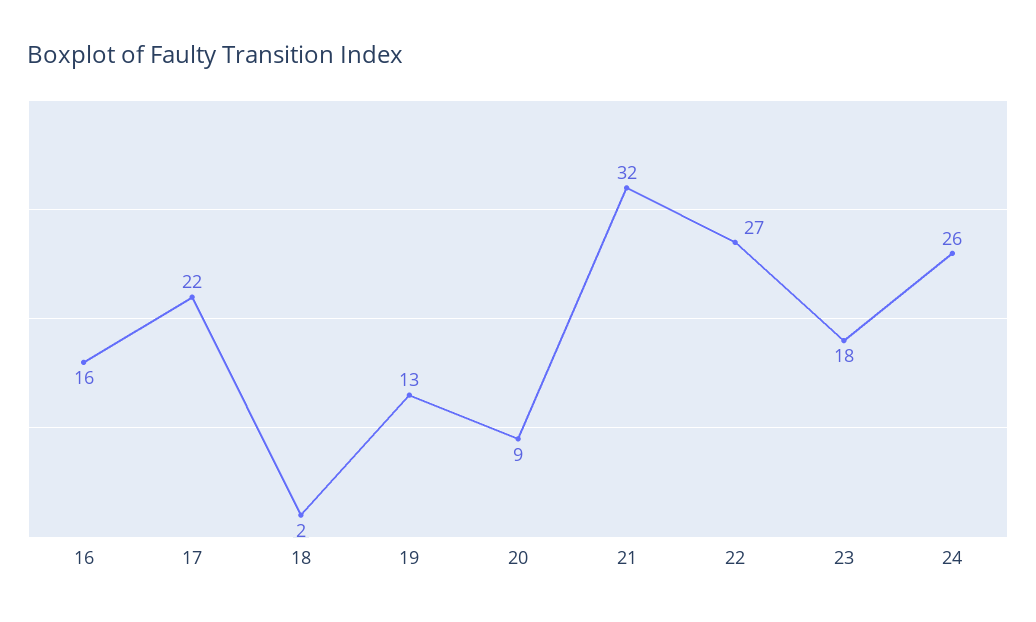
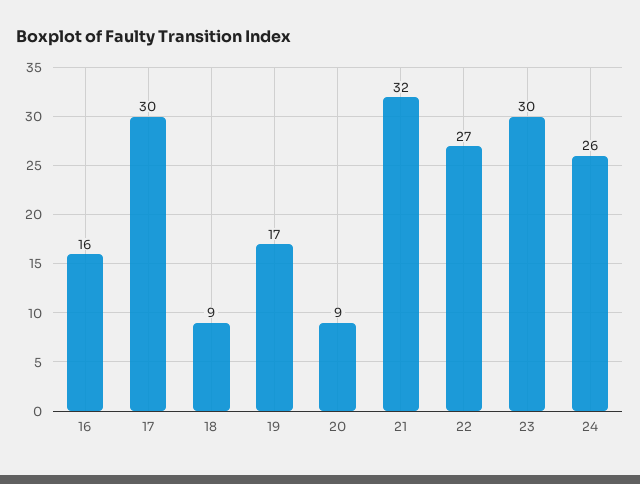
17: 22 -> 30
18: 2 -> 9
19: 13 -> 17
23: 18 -> 30

